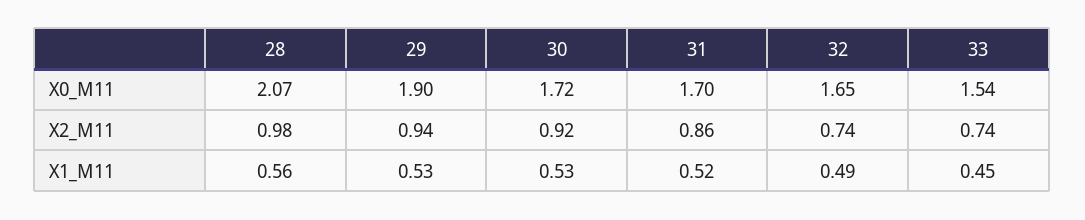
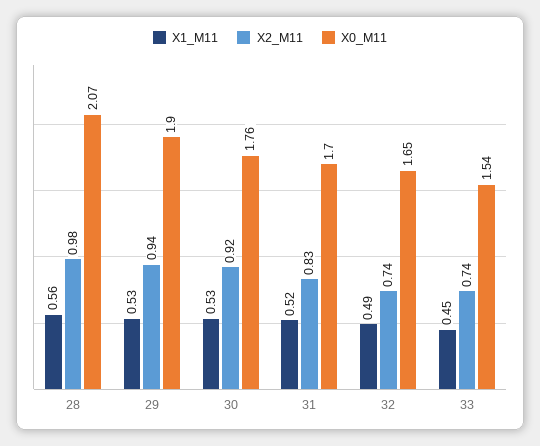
X0_M11, 30: 1.72 -> 1.76
X2_M11, 31: 0.86 -> 0.83

